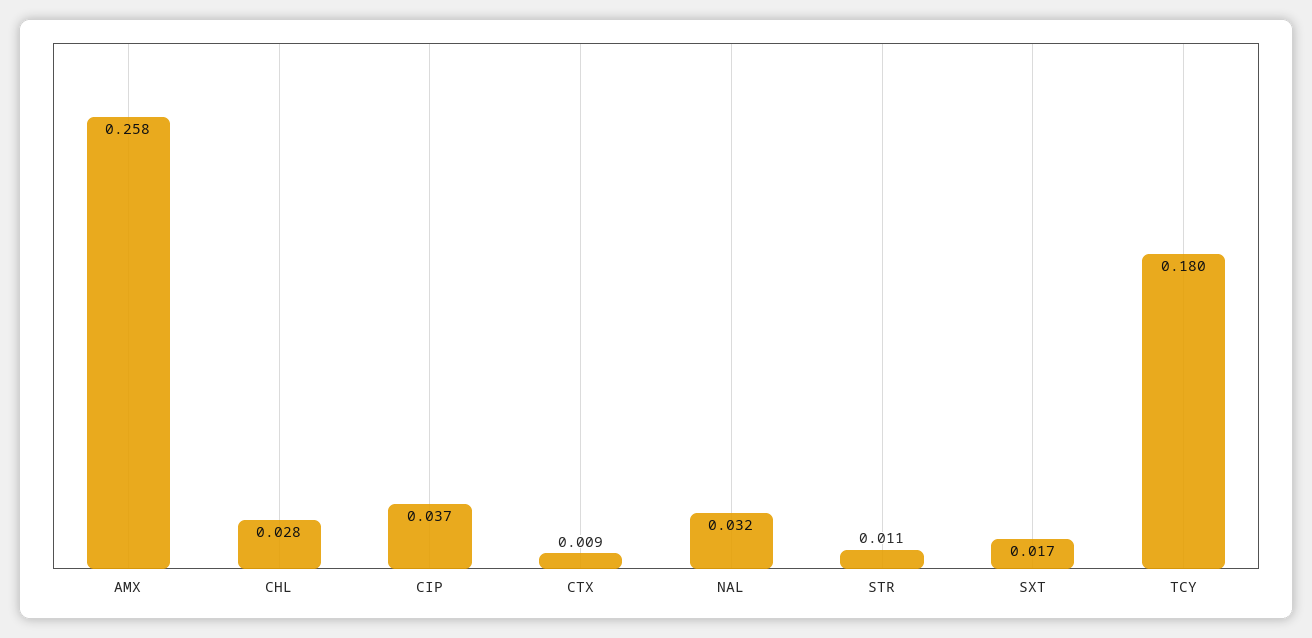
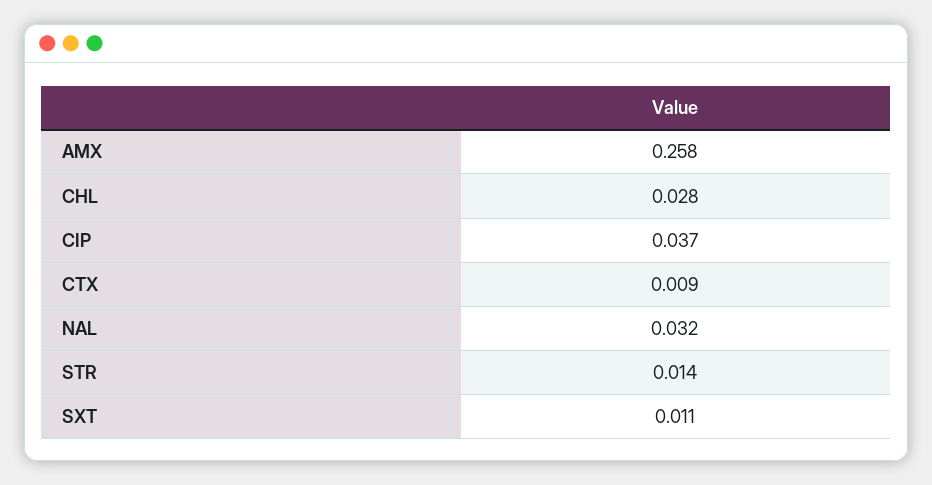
STR: 0.011 -> 0.014
SXT: 0.017 -> 0.011
TCY: 0.18 -> none

